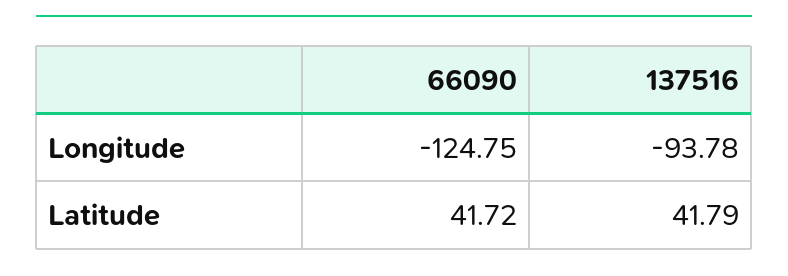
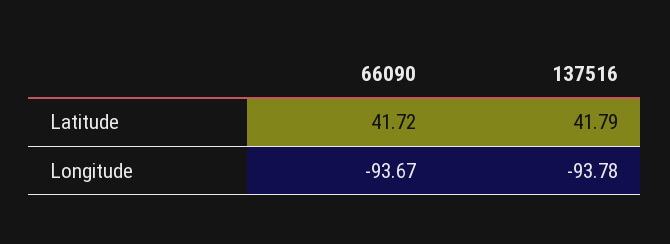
66090, Longitude: -124.75 -> -93.67

